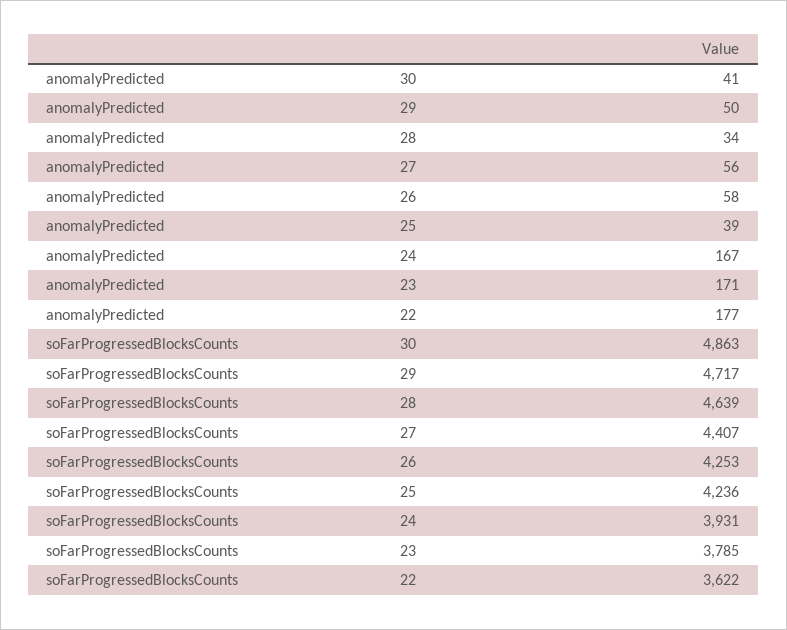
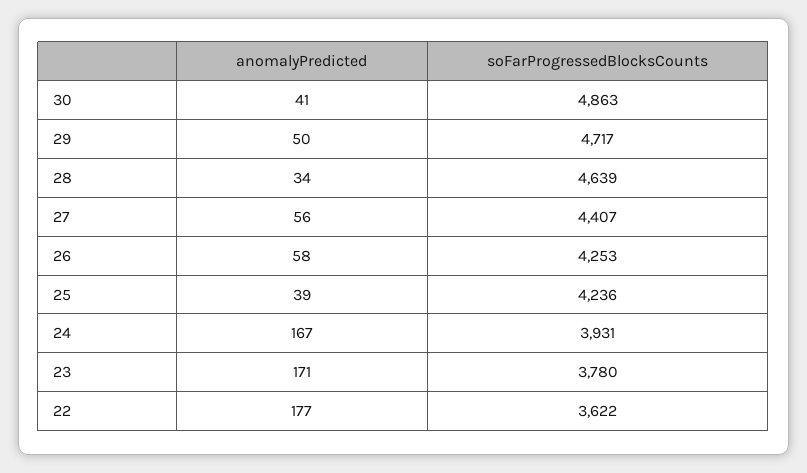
soFarProgressedBlocksCounts, 23: 3785 -> 3780

